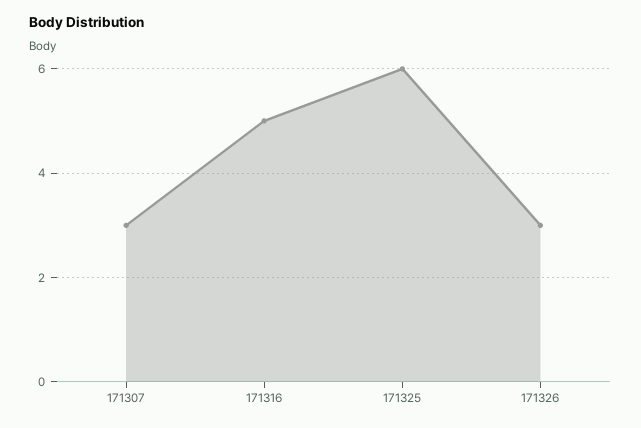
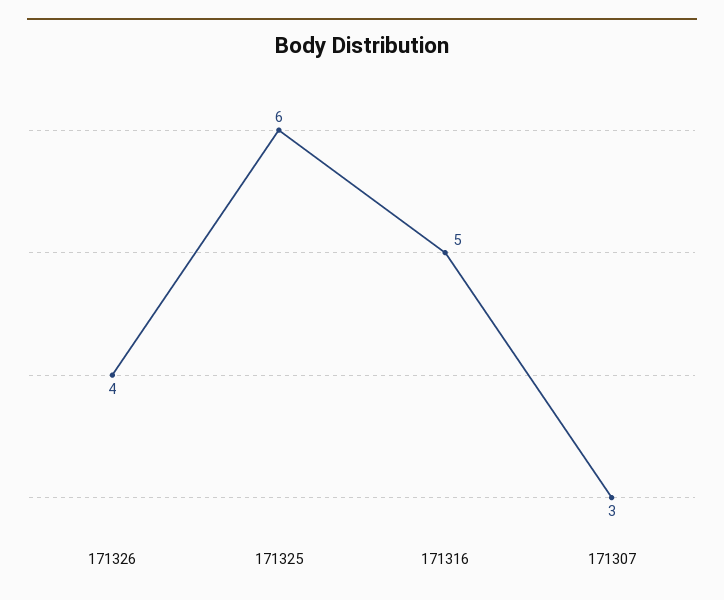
171326: 3 -> 4

